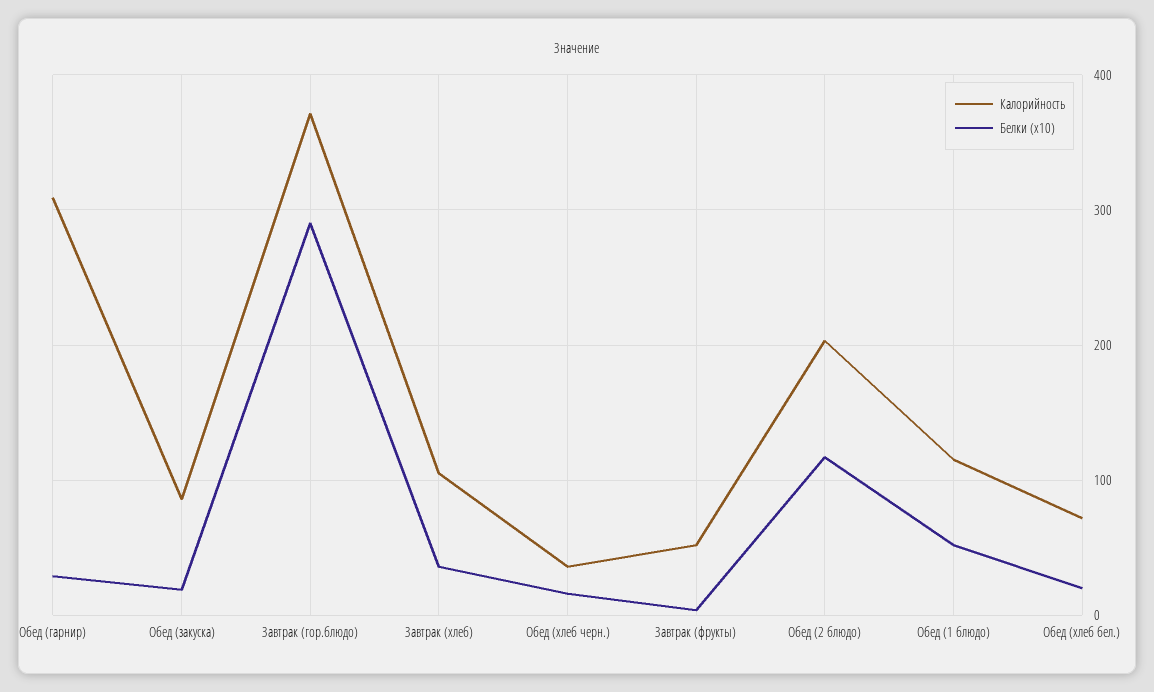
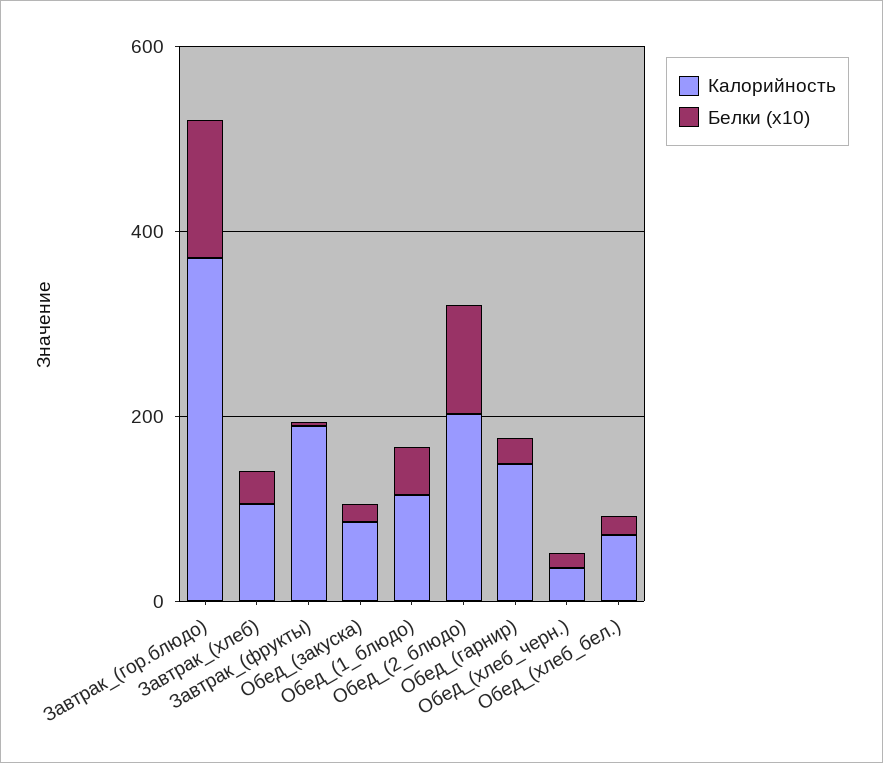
Калорийность, Обед (гарнир): 310 -> 150
Белки (x10), Завтрак (гор.блюдо): 290 -> 150
Калорийность, Завтрак (фрукты): 50 -> 200

